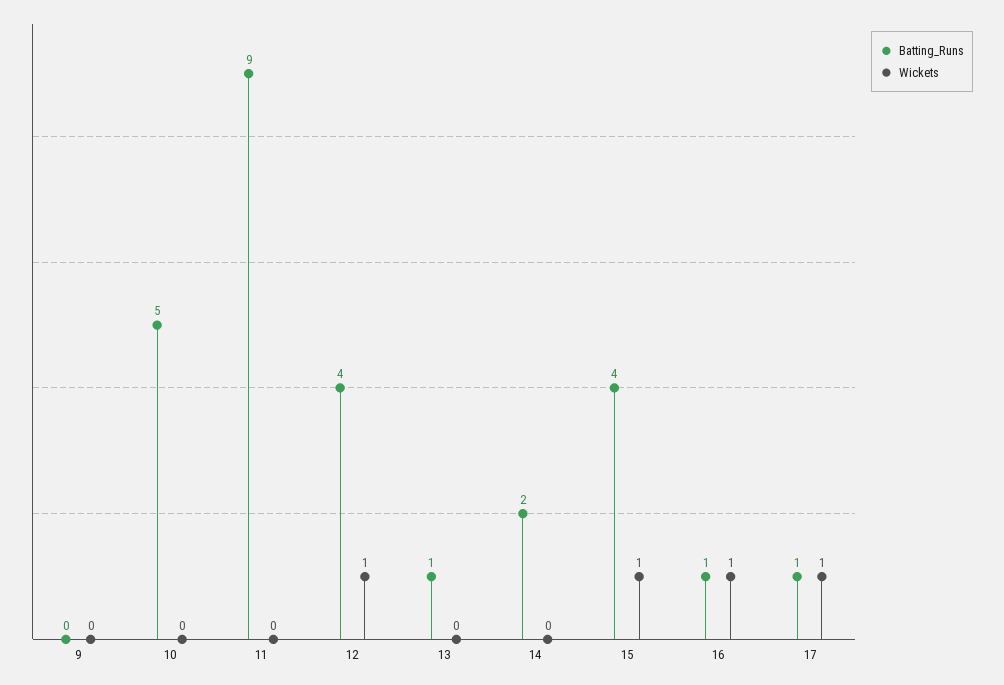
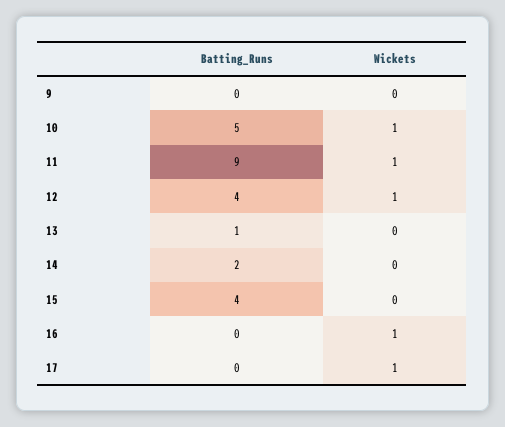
Wickets, 10: 0 -> 1
Wickets, 11: 0 -> 1
Wickets, 15: 1 -> 0
Batting_Runs, 16: 1 -> 0
Batting_Runs, 17: 1 -> 0

